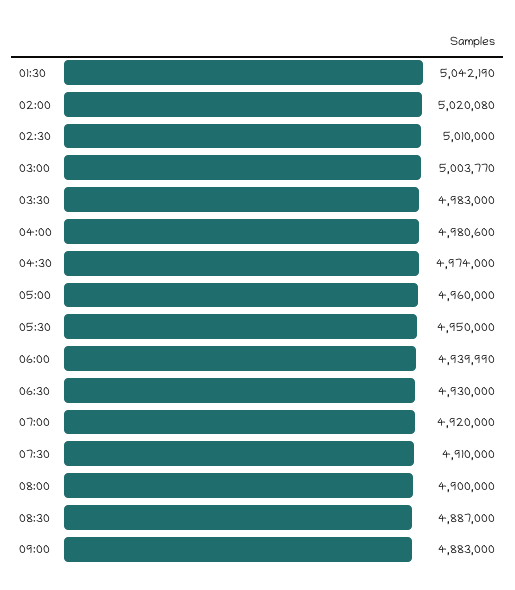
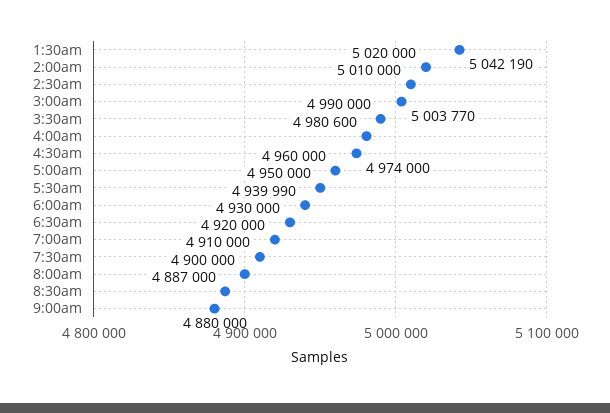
02:00: 5020080 -> 5020000
03:30: 4983000 -> 4990000
09:00: 4883000 -> 4880000

